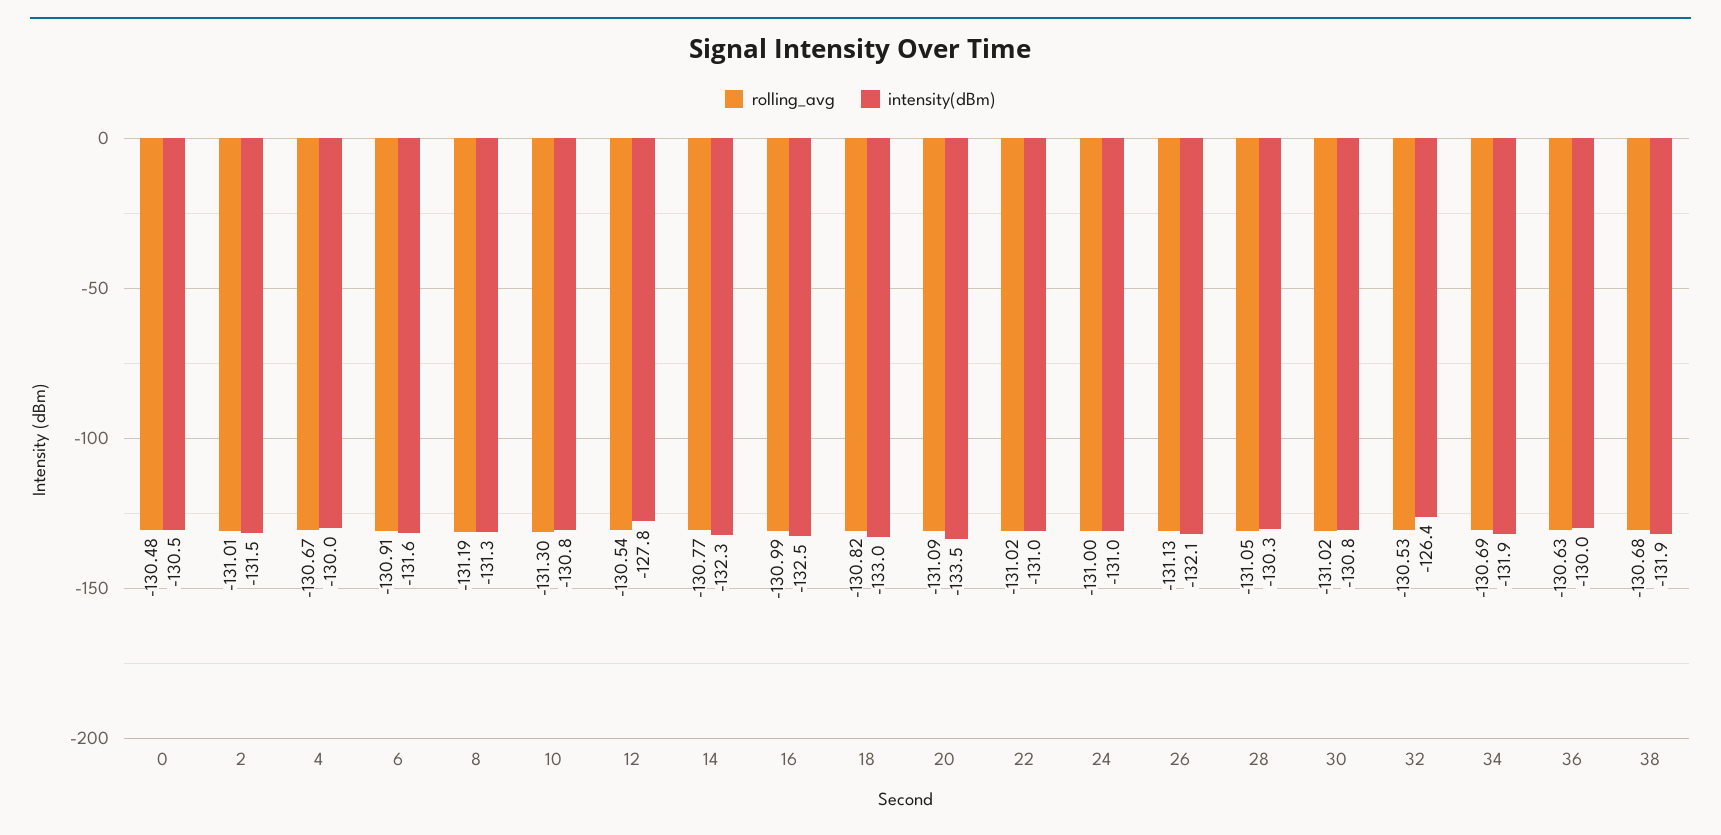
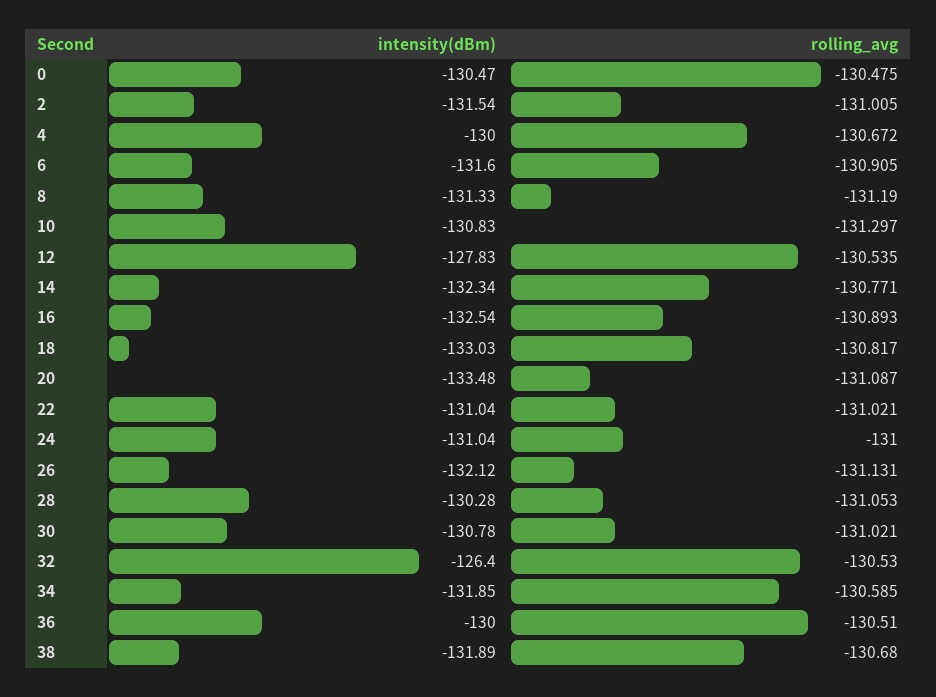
rolling_avg, 16: -130.99 -> -130.893
rolling_avg, 34: -130.69 -> -130.585
rolling_avg, 36: -130.63 -> -130.51

